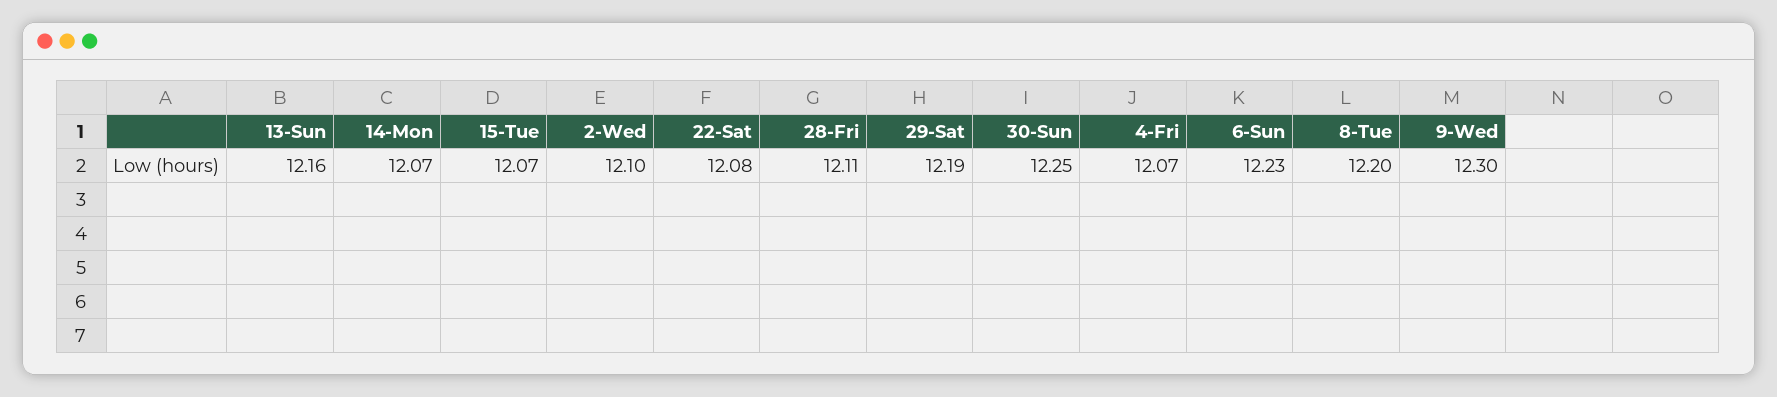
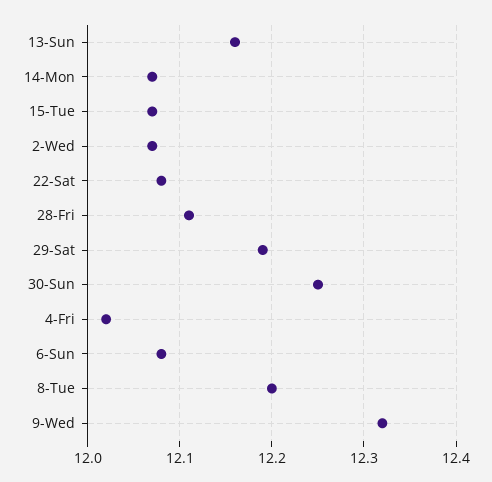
2-Wed: 12.1 -> 12.07
4-Fri: 12.07 -> 12.02
6-Sun: 12.23 -> 12.08
9-Wed: 12.3 -> 12.32

